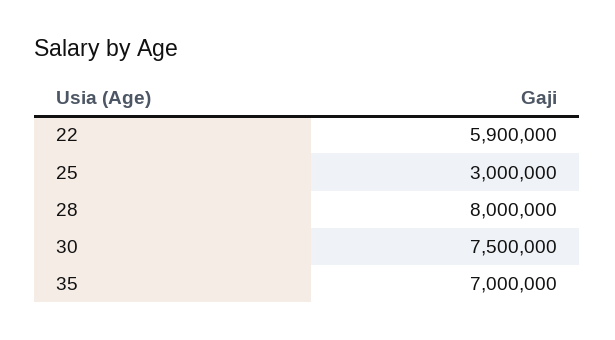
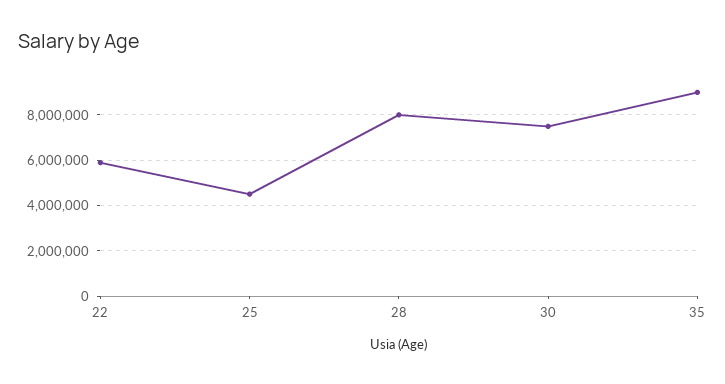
25: 3000000 -> 4500000
35: 7000000 -> 9000000

